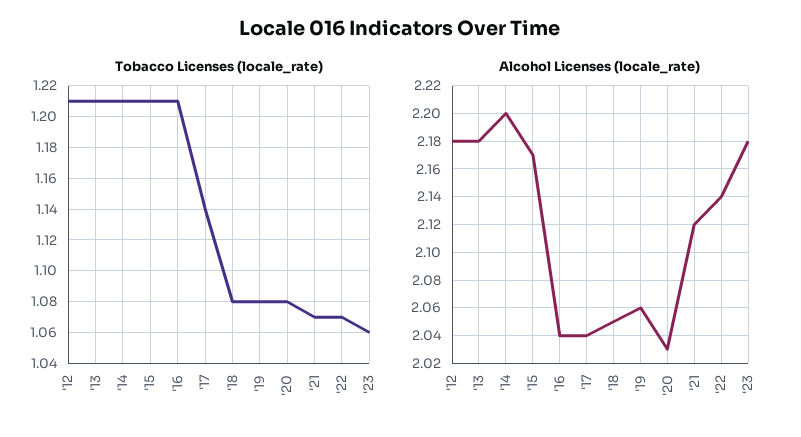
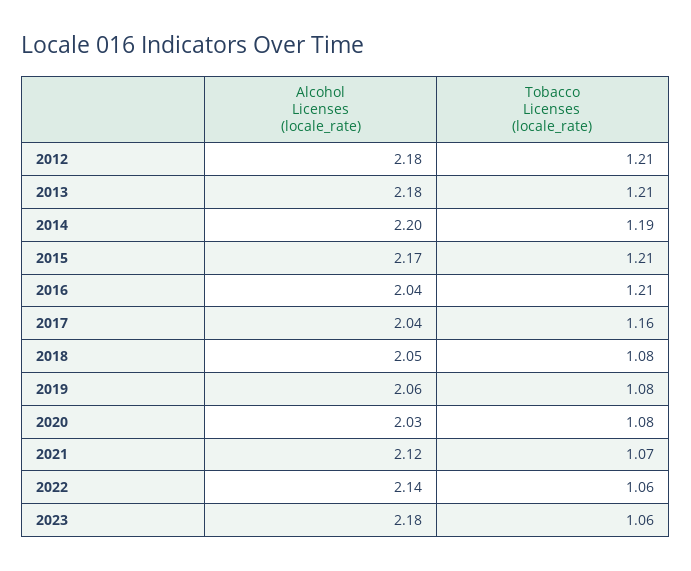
Tobacco Licenses (locale_rate), '14: 1.21 -> 1.19
Tobacco Licenses (locale_rate), '17: 1.14 -> 1.16
Tobacco Licenses (locale_rate), '22: 1.07 -> 1.06

